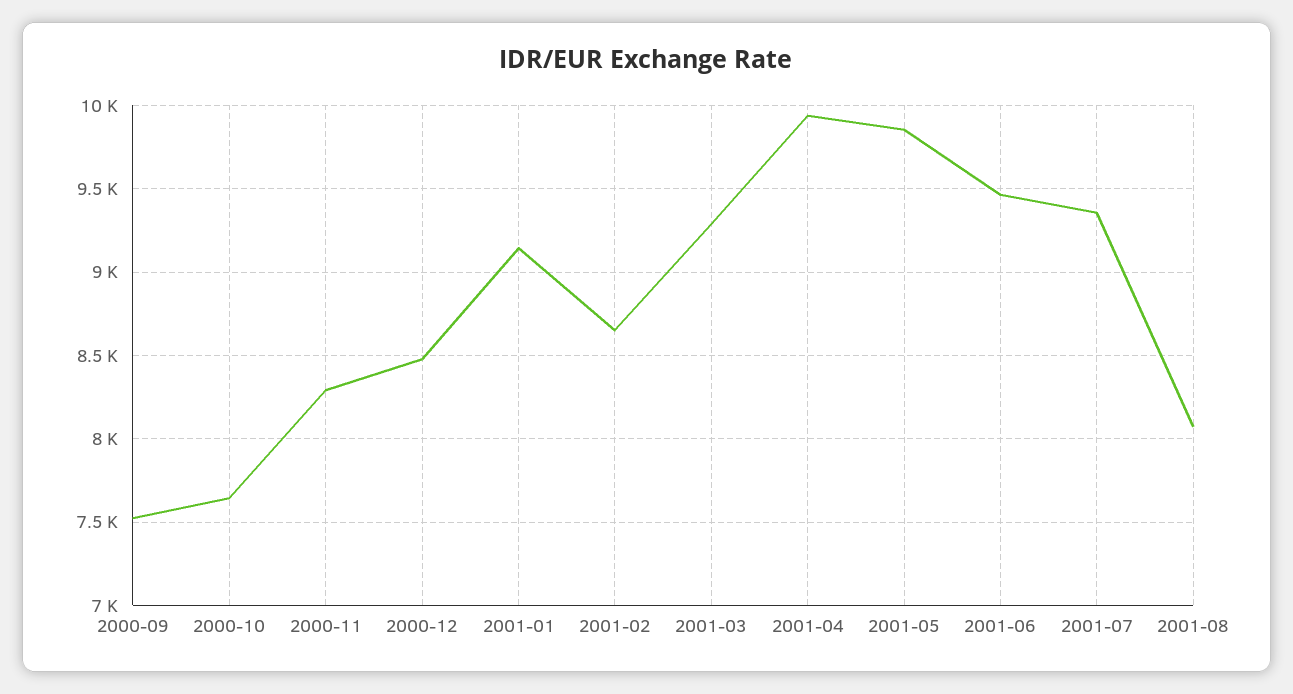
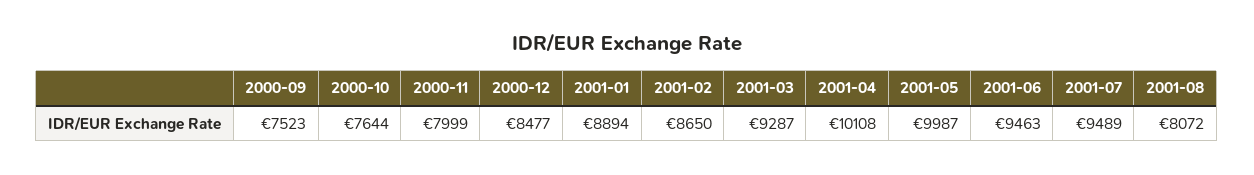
2000-11: 8300 -> 7999
2001-01: 9150 -> 8894
2001-04: 9950 -> 10108
2001-05: 9850 -> 9987
2001-07: 9350 -> 9489

